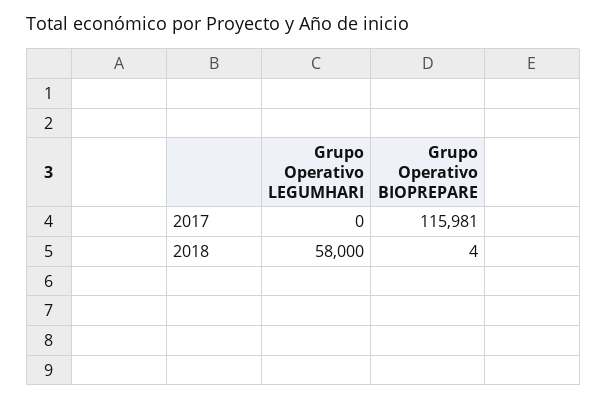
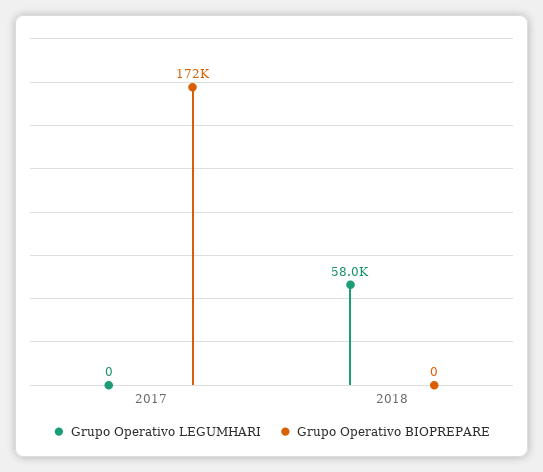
Grupo Operativo BIOPREPARE, 2017: 115981 -> 172000
Grupo Operativo BIOPREPARE, 2018: 4 -> 0

